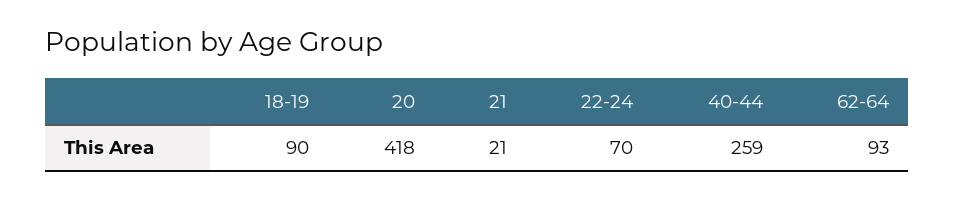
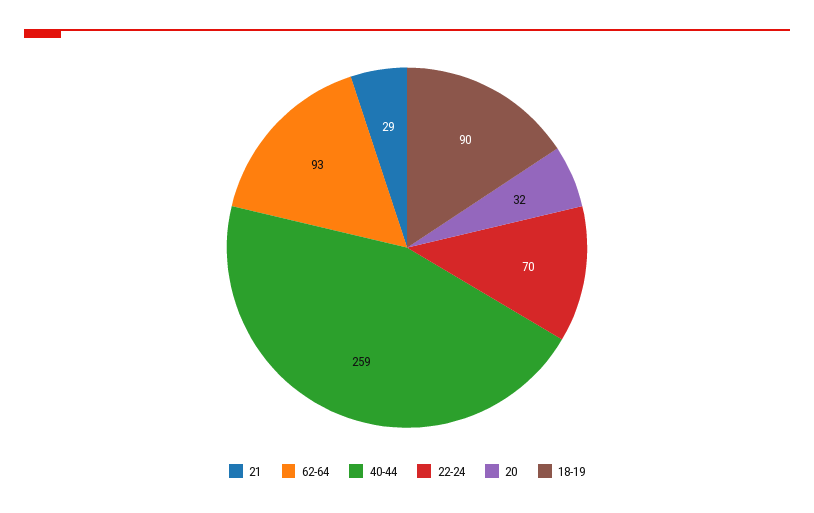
20: 418 -> 32
21: 21 -> 29

